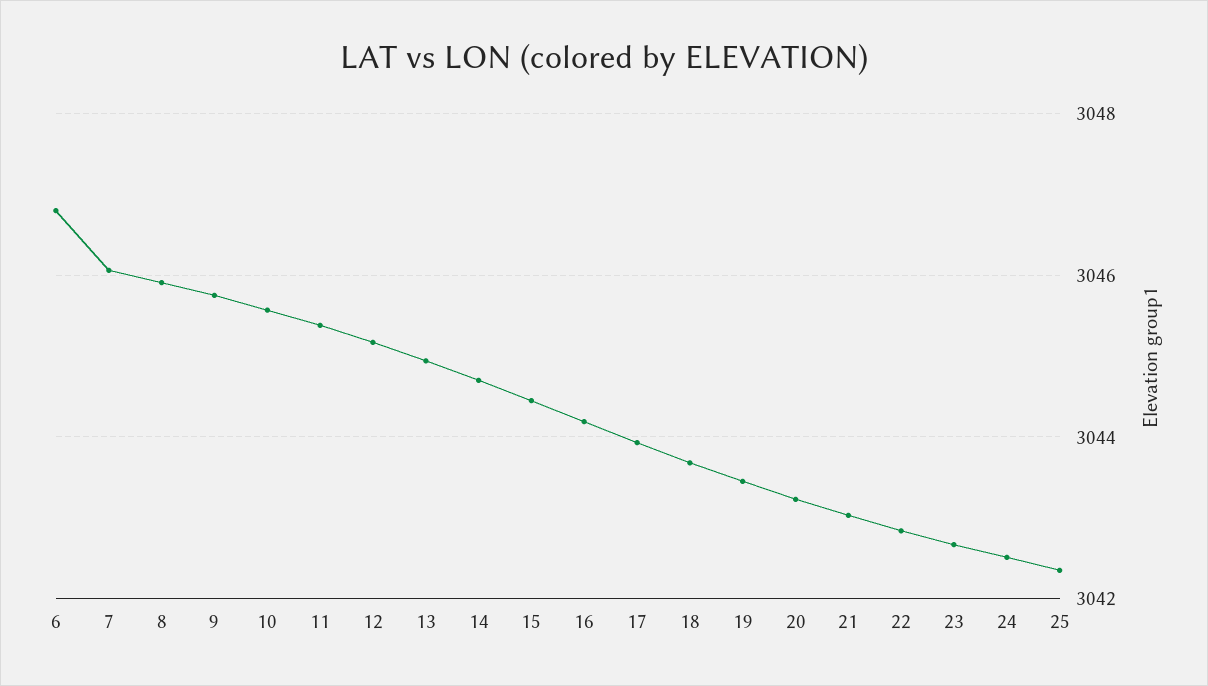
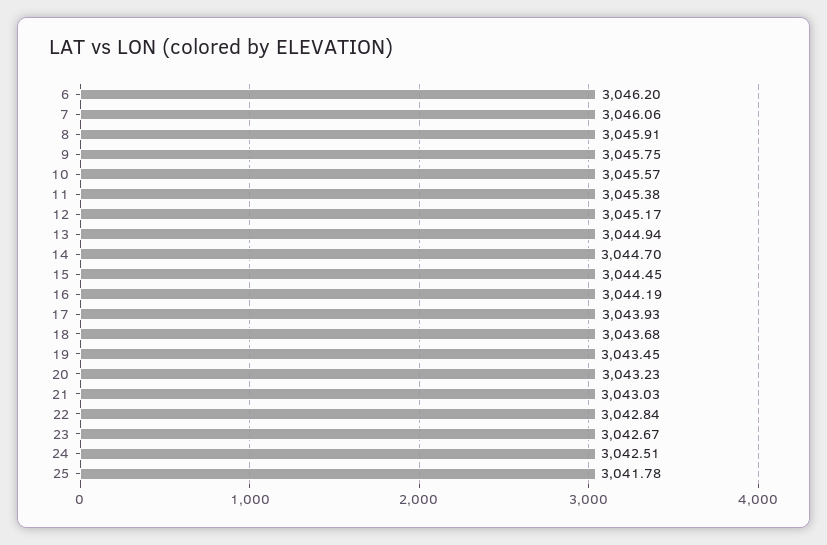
6: 3046.8 -> 3046.2
25: 3042.4 -> 3041.78

